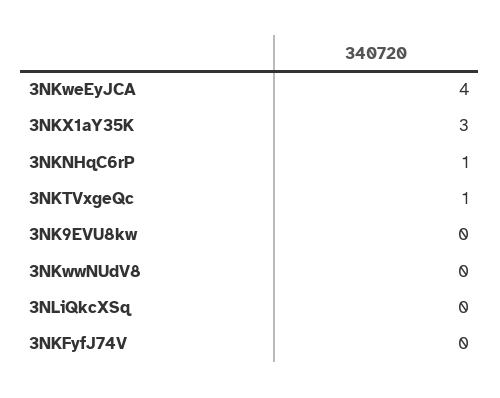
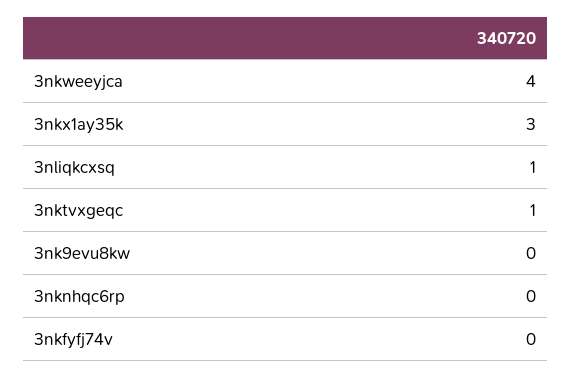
3NKNHqC6rP: 1 -> 0
3NKwwNUdV8: 0 -> none
3NLiQkcXSq: 0 -> 1

